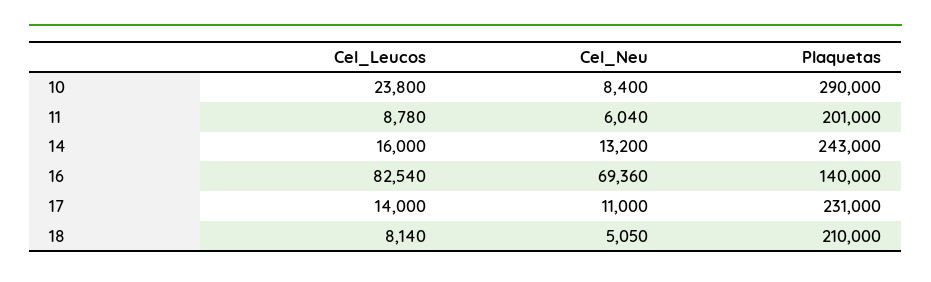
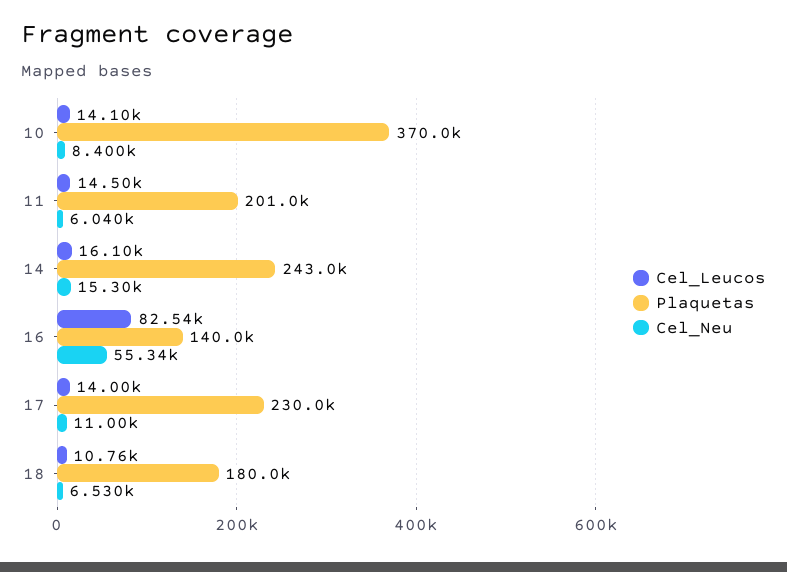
Cel_Leucos, 10: 23800 -> 14100
Plaquetas, 10: 290000 -> 370000
Cel_Leucos, 11: 8780 -> 14500
Cel_Leucos, 14: 16000 -> 16100
Cel_Neu, 14: 13200 -> 15300
Cel_Neu, 16: 69360 -> 55340
Plaquetas, 17: 231000 -> 230000
Cel_Leucos, 18: 8140 -> 10760
Cel_Neu, 18: 5050 -> 6530
Plaquetas, 18: 210000 -> 180000

